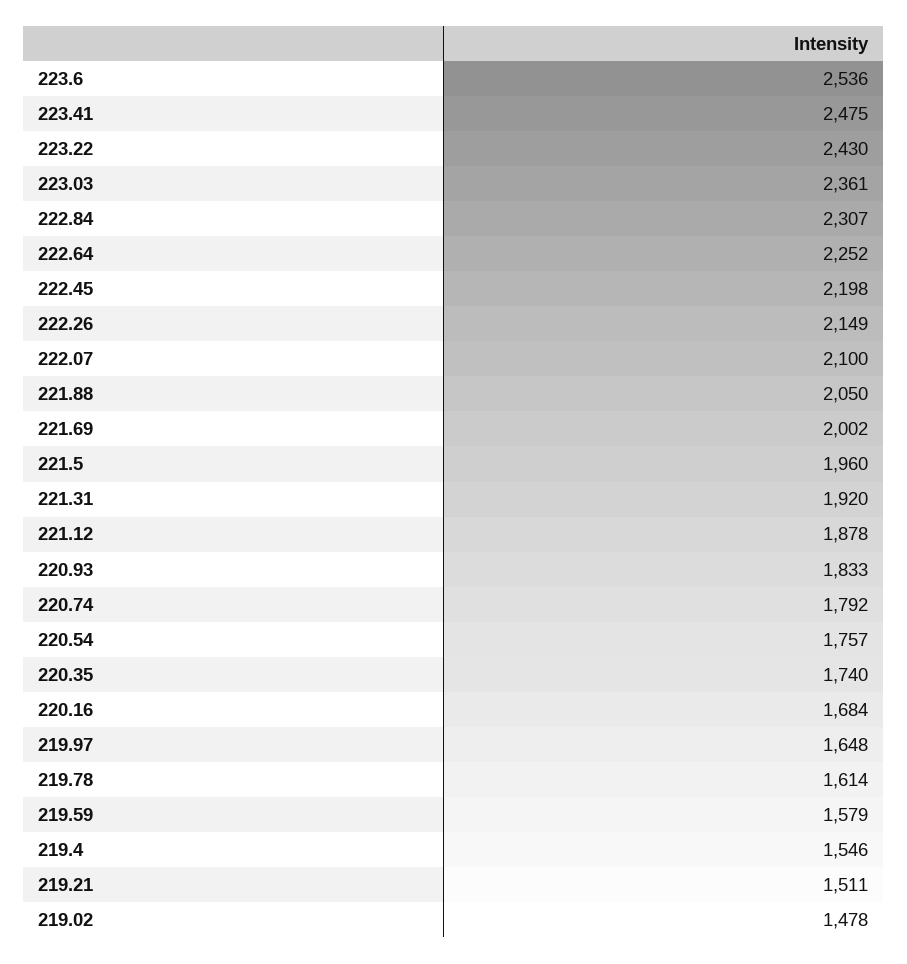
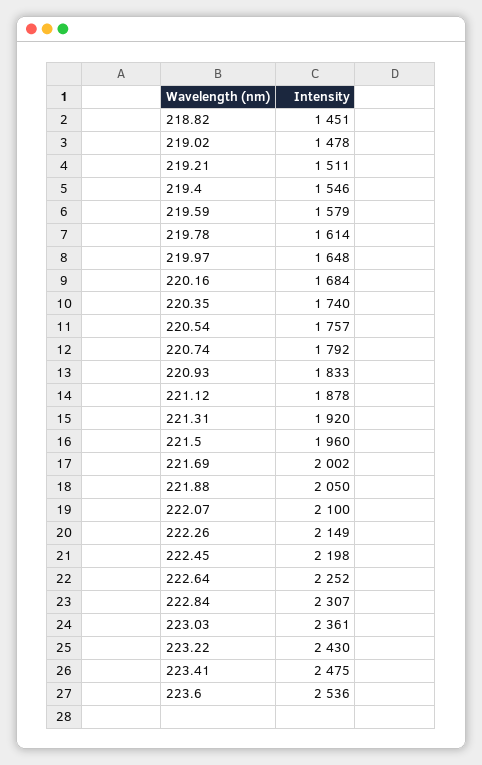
218.82: none -> 1451

